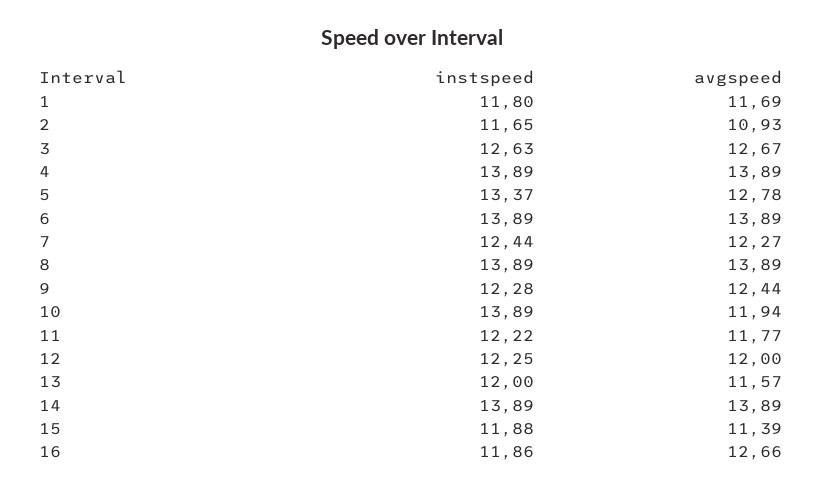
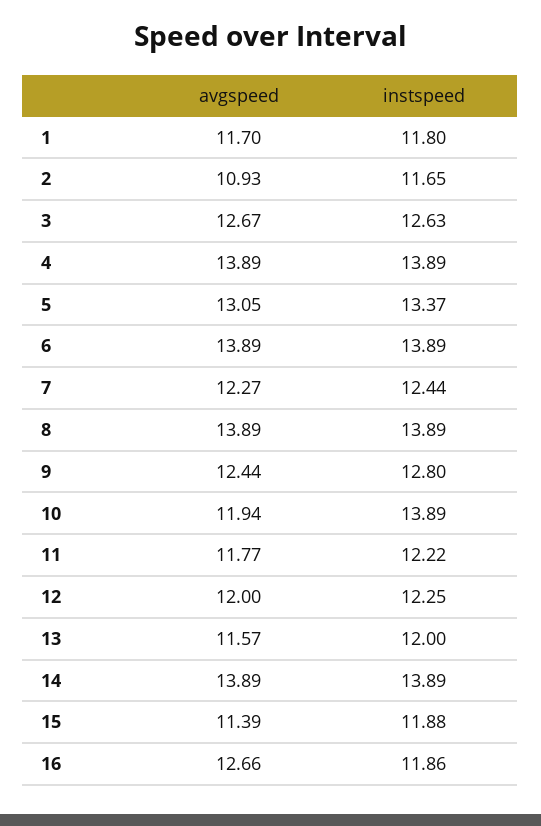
avgspeed, 1: 11.69 -> 11.7
avgspeed, 5: 12.78 -> 13.05
instspeed, 9: 12.28 -> 12.8

